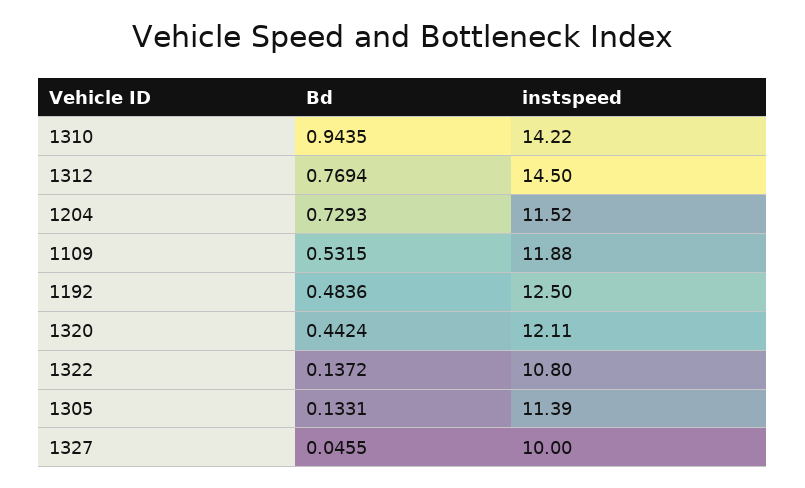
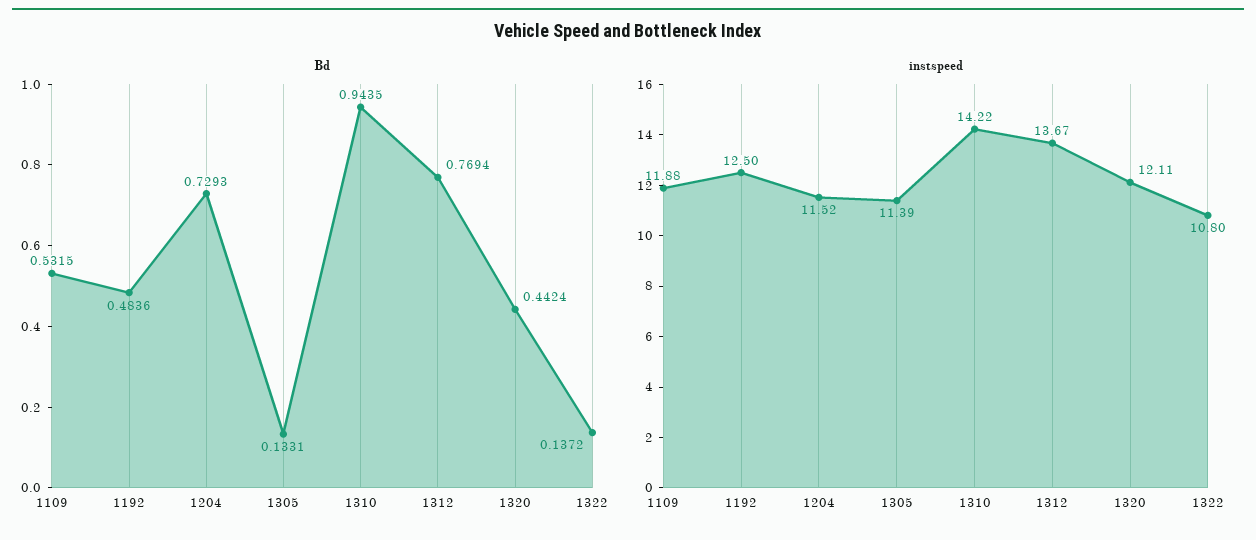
instspeed, 1312: 14.5 -> 13.67
Bd, 1327: 0.0455 -> none
instspeed, 1327: 10 -> none

